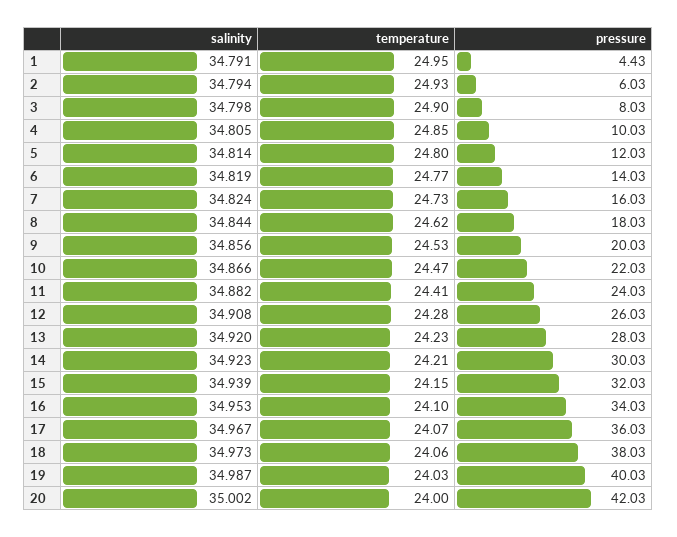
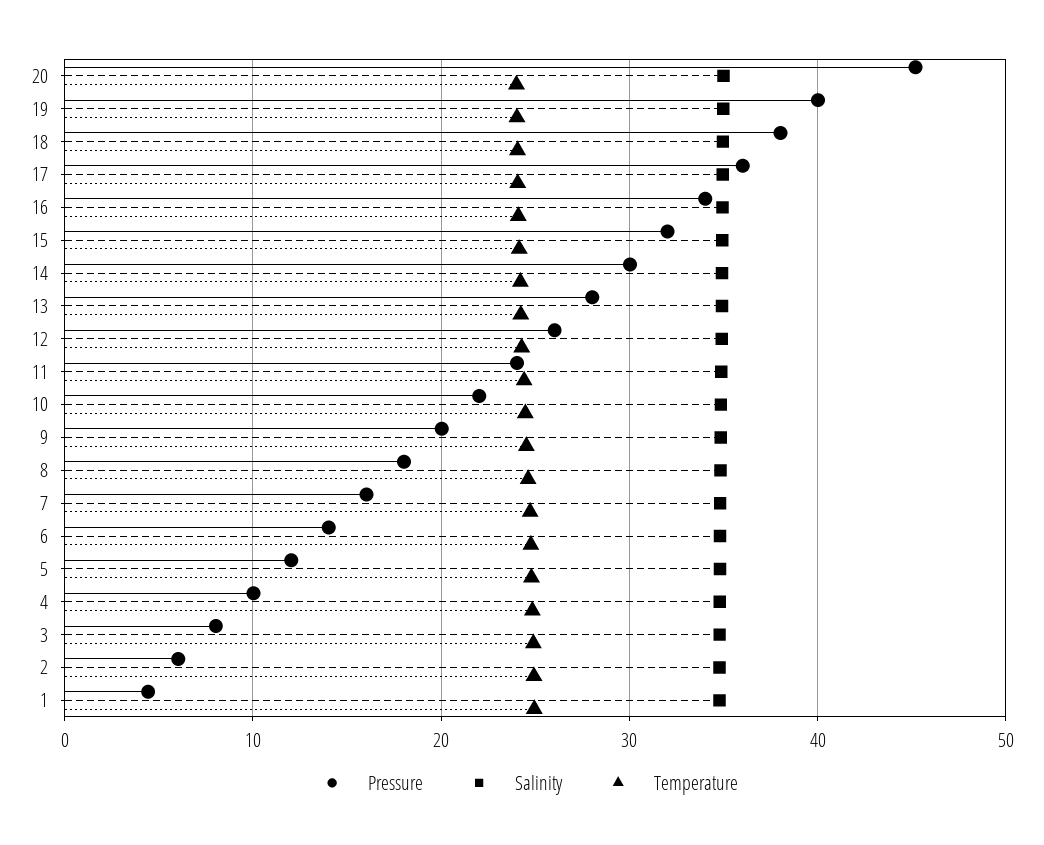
pressure, 20: 42.03 -> 45

